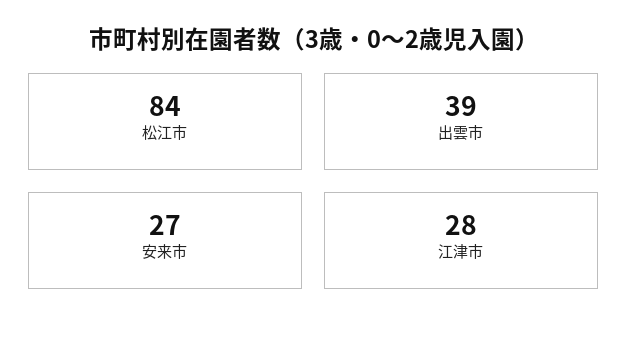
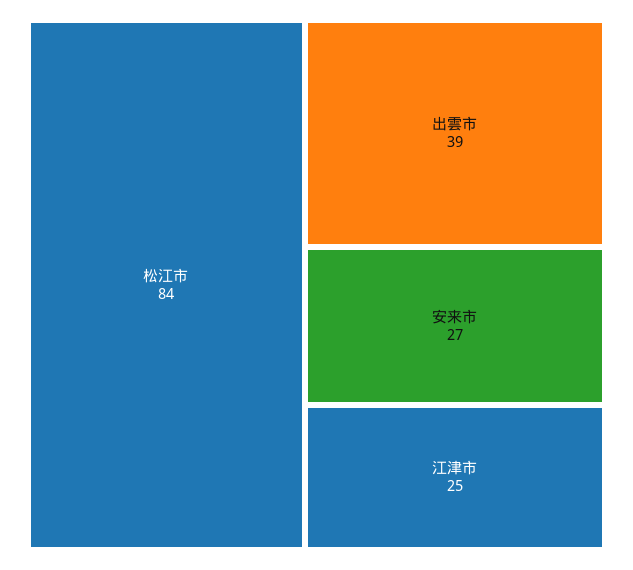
江津市: 28 -> 25

